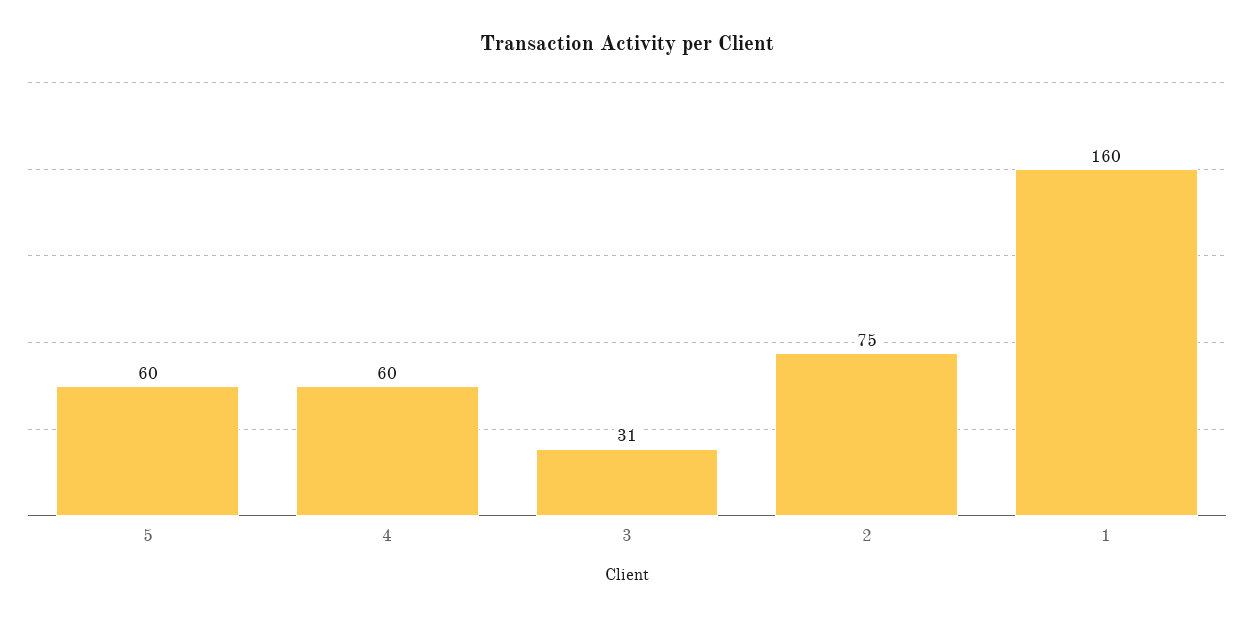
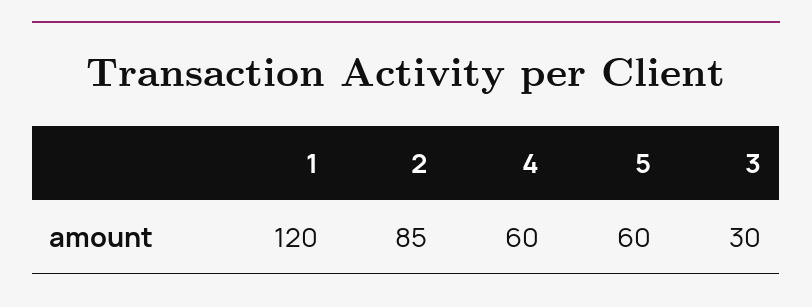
3: 31 -> 30
2: 75 -> 85
1: 160 -> 120

